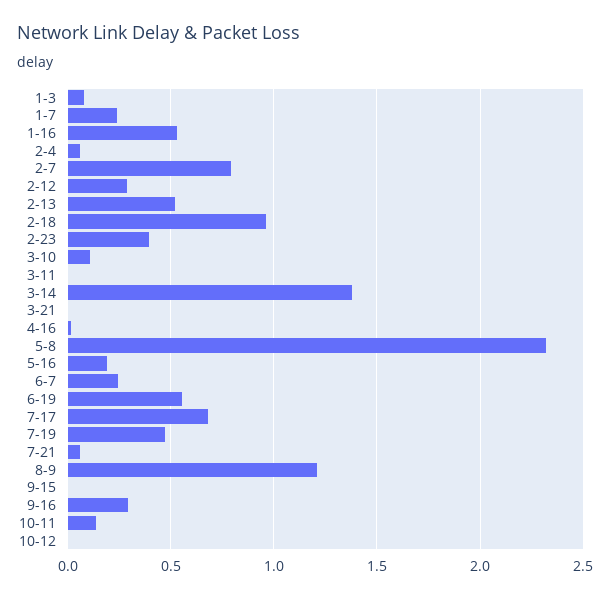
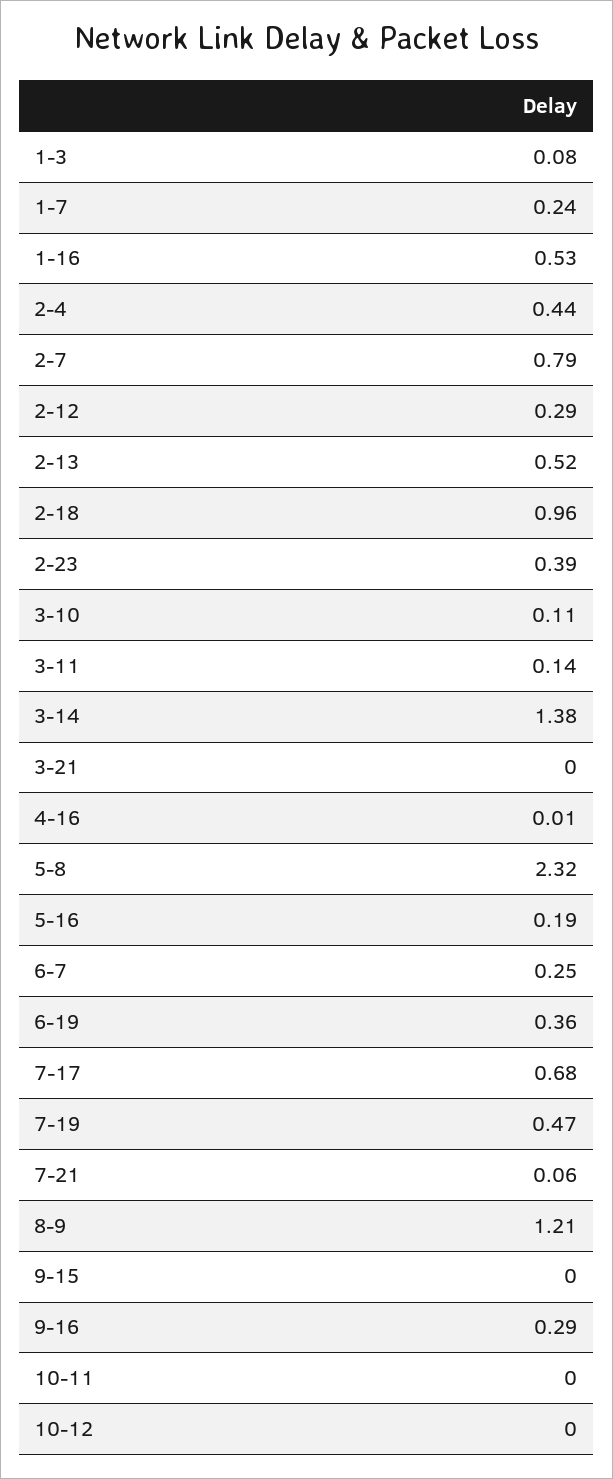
2-4: 0.05 -> 0.44
3-11: 0 -> 0.14
6-19: 0.55 -> 0.36
10-11: 0.15 -> 0

